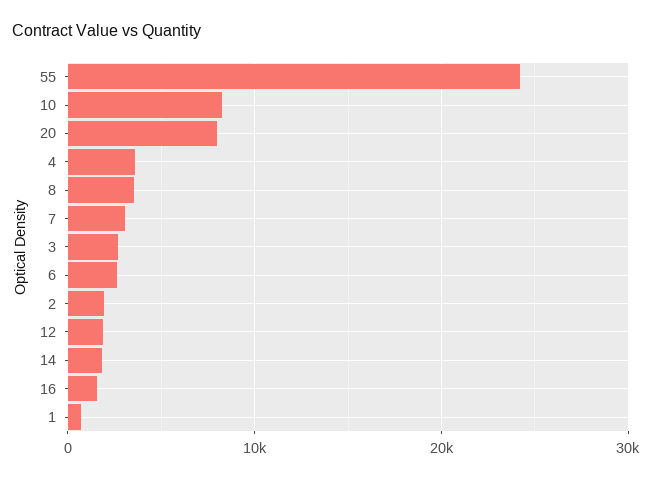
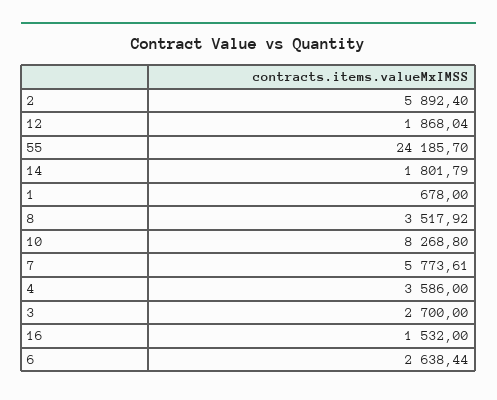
20: 8000 -> none
7: 3000 -> 5773.61
2: 2000 -> 5892.4

